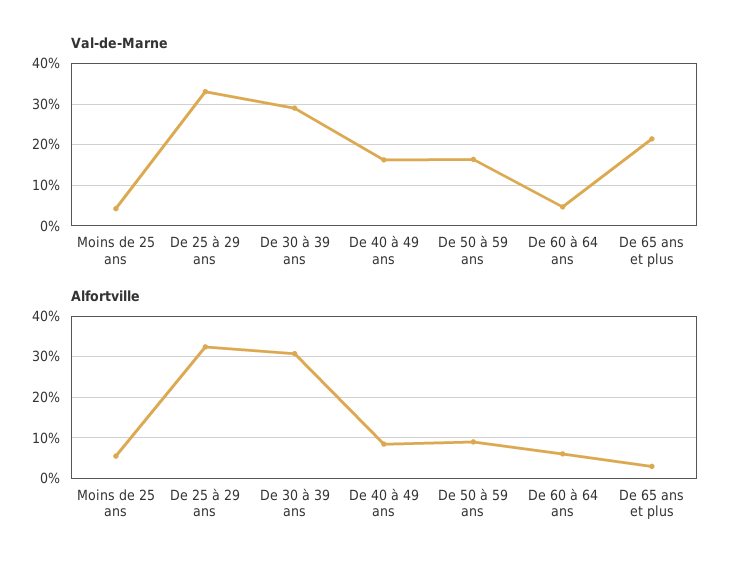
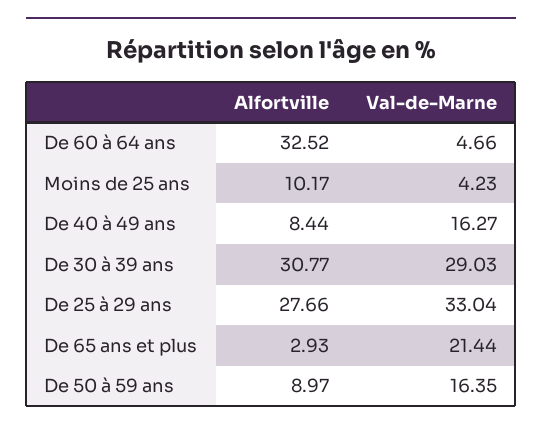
Alfortville, Moins de 25 ans: 6 -> 10.17
Alfortville, De 25 à 29 ans: 32 -> 27.66
Alfortville, De 60 à 64 ans: 6 -> 32.52

